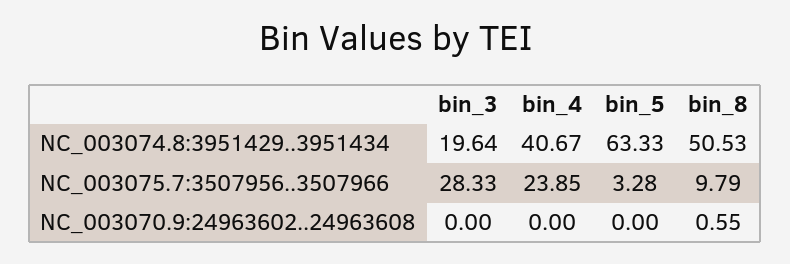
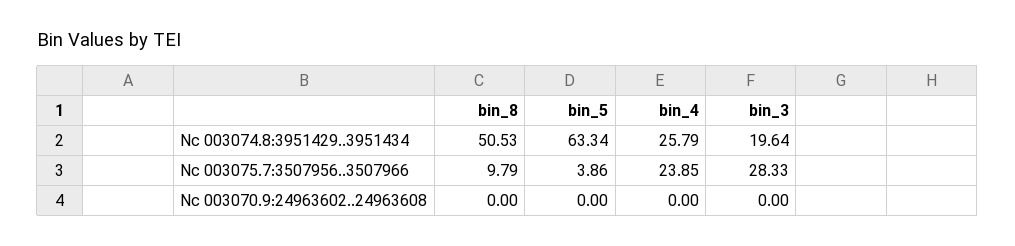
bin_4, NC_003074.8:3951429..3951434: 40.67 -> 25.79
bin_5, NC_003074.8:3951429..3951434: 63.33 -> 63.34
bin_5, NC_003075.7:3507956..3507966: 3.28 -> 3.86
bin_8, NC_003070.9:24963602..24963608: 0.55 -> 0

